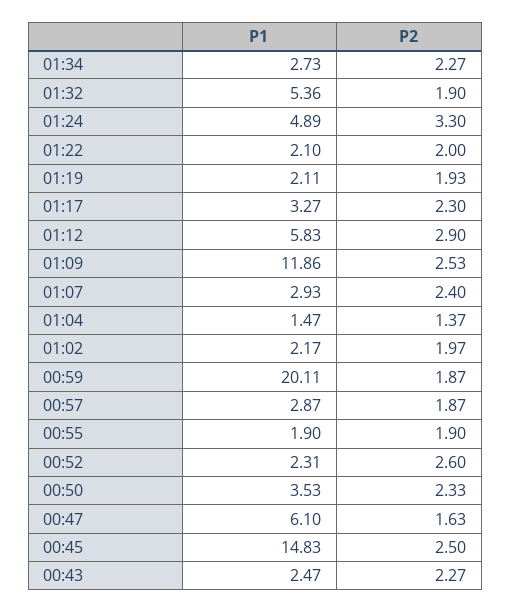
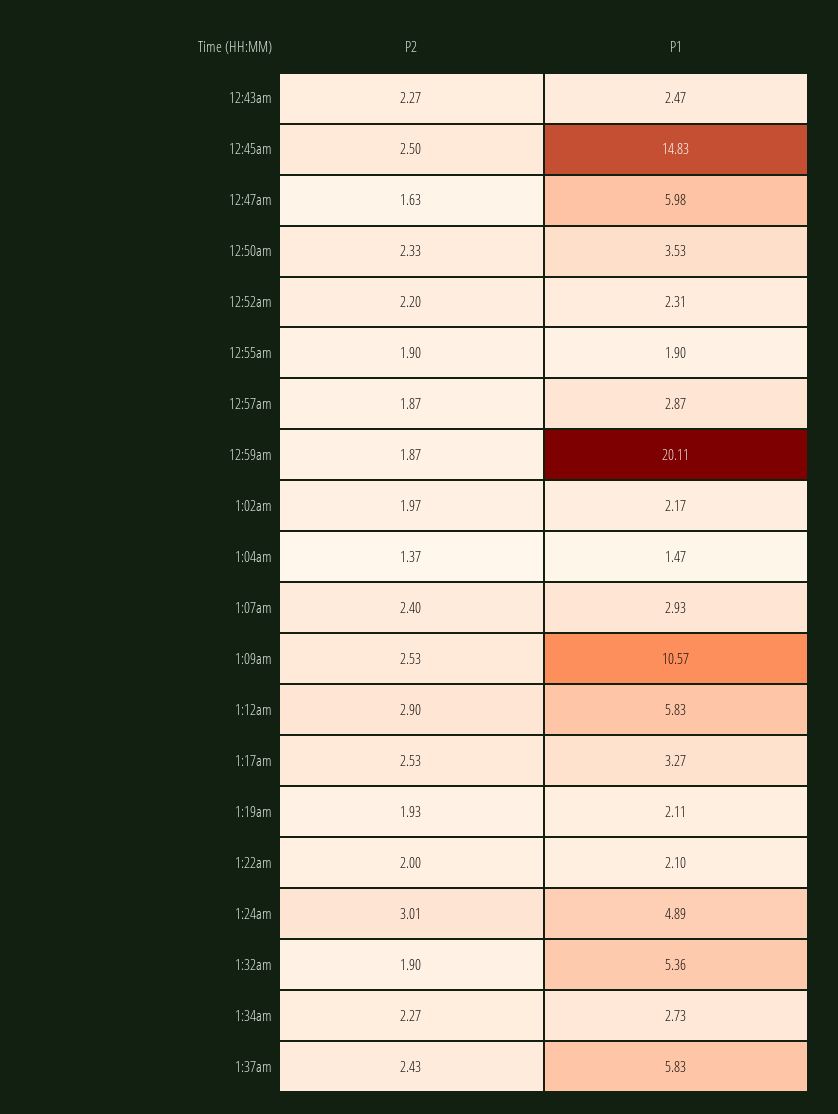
P2, 01:24: 3.3 -> 3.01
P2, 01:17: 2.3 -> 2.53
P1, 01:09: 11.86 -> 10.57
P2, 00:52: 2.6 -> 2.2
P1, 00:47: 6.1 -> 5.98
P2, 1:37am: none -> 2.43
P1, 1:37am: none -> 5.83

